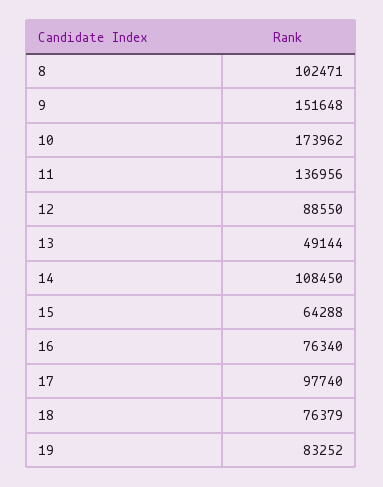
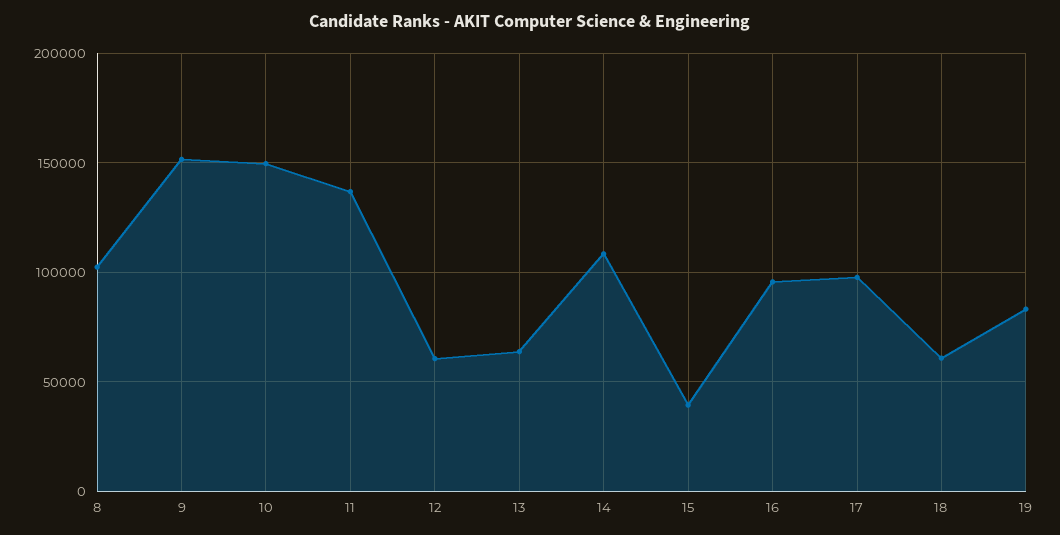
10: 173962 -> 150000
12: 88550 -> 60000
13: 49144 -> 65000
15: 64288 -> 40000
16: 76340 -> 95000
18: 76379 -> 60000

